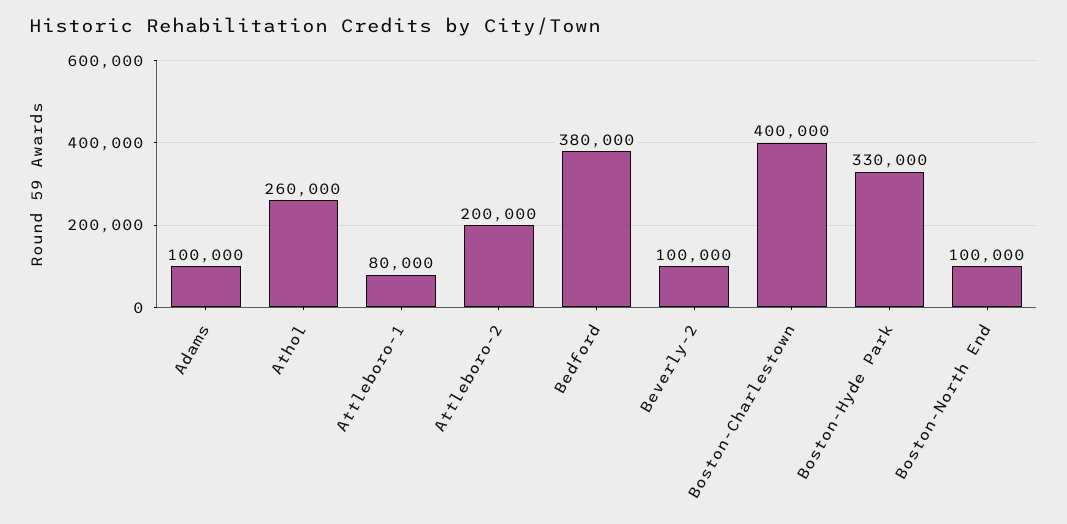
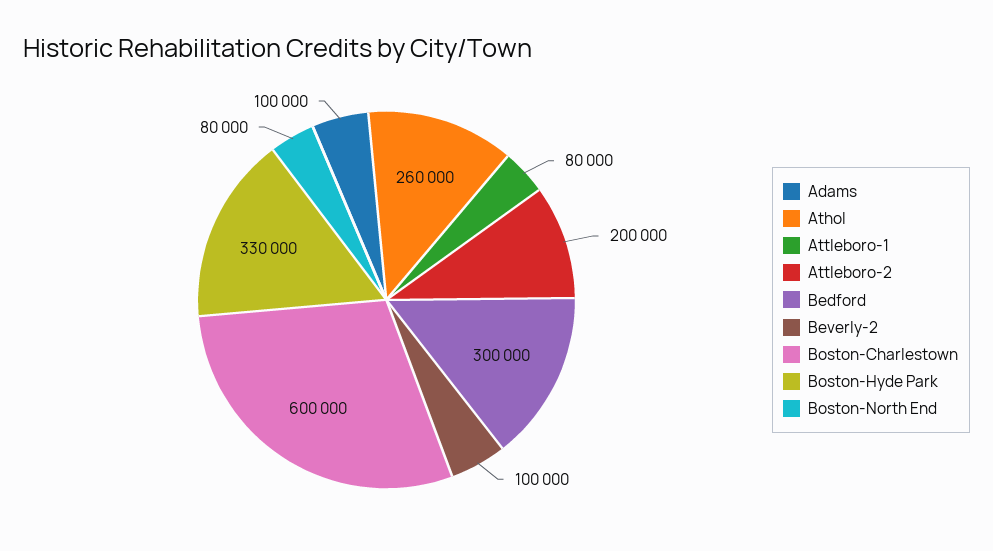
Bedford: 380000 -> 300000
Boston-Charlestown: 400000 -> 600000
Boston-North End: 100000 -> 80000

